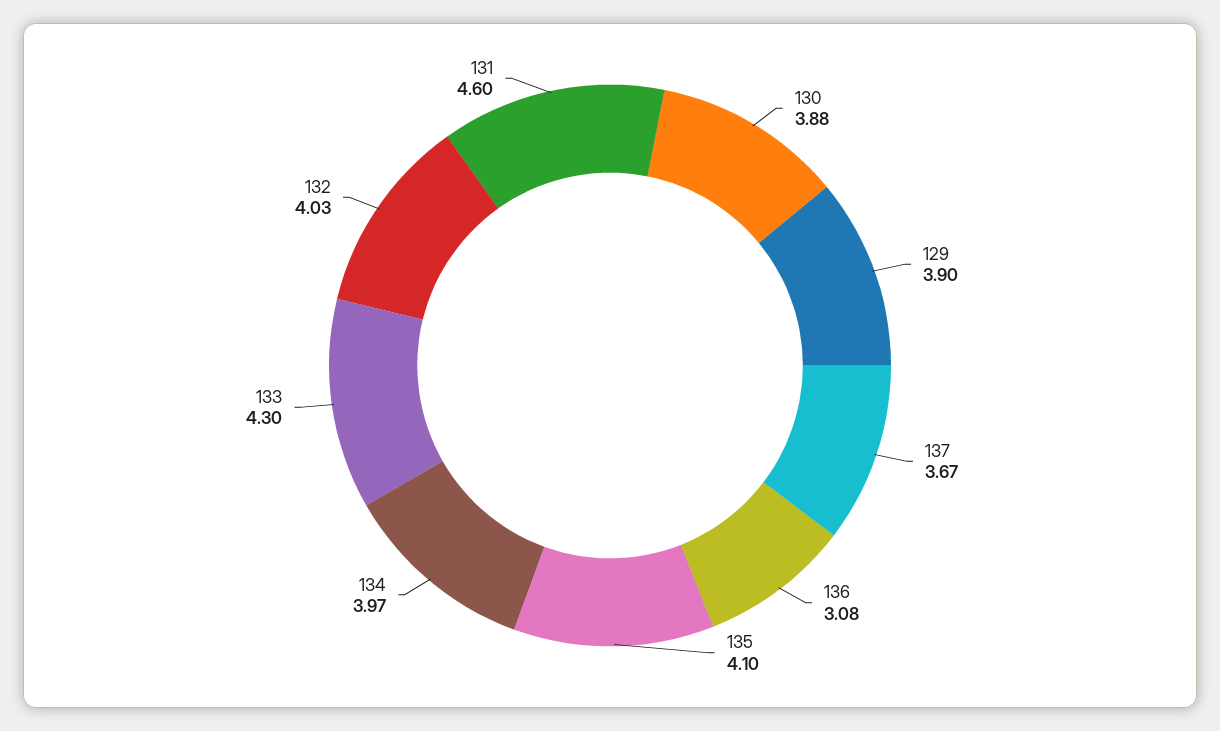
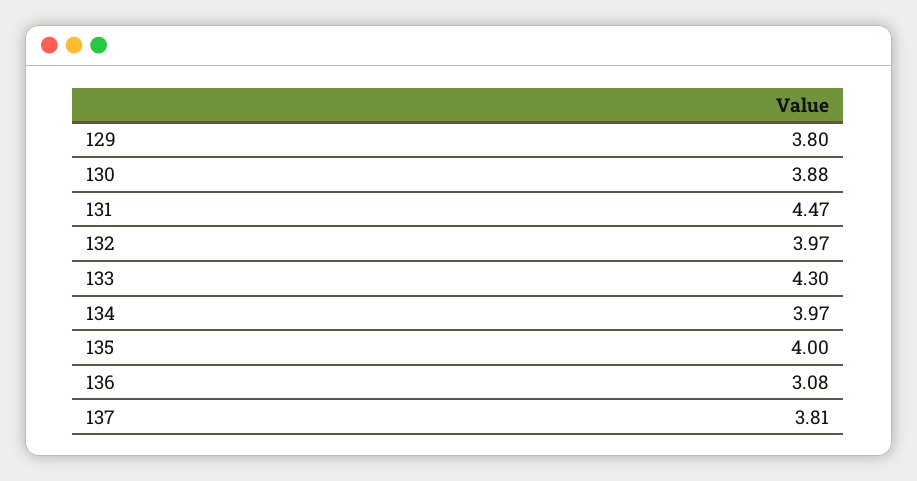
129: 3.9 -> 3.8
137: 3.67 -> 3.81
135: 4.1 -> 4
132: 4.03 -> 3.97
131: 4.6 -> 4.47

